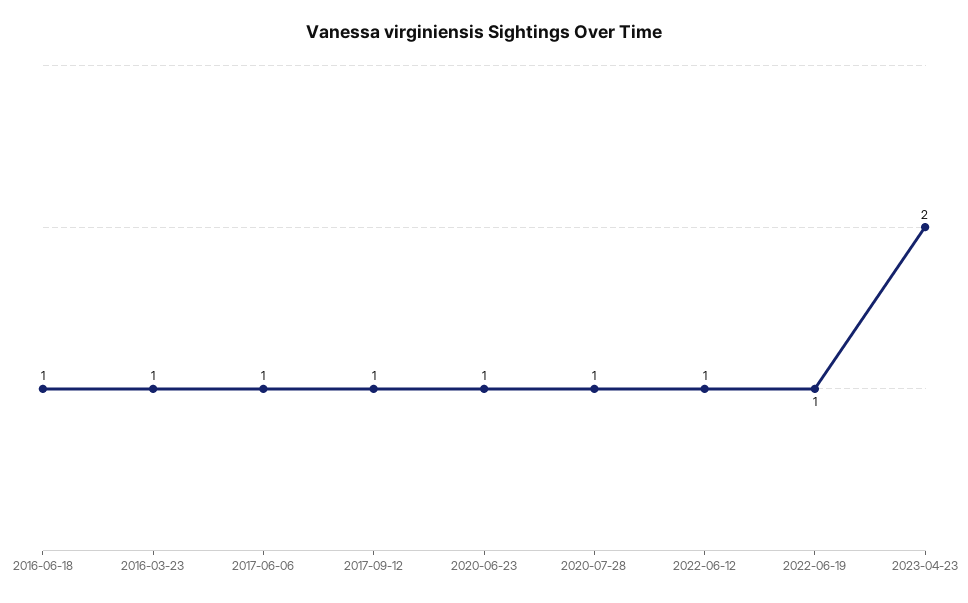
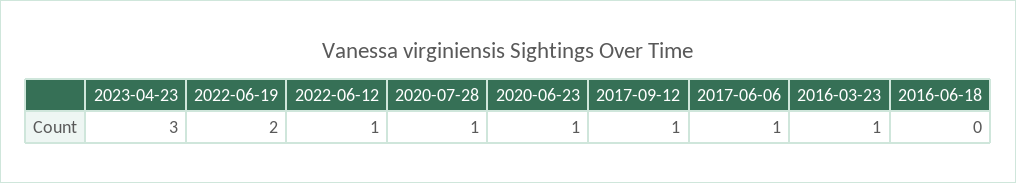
2016-06-18: 1 -> 0
2022-06-19: 1 -> 2
2023-04-23: 2 -> 3

